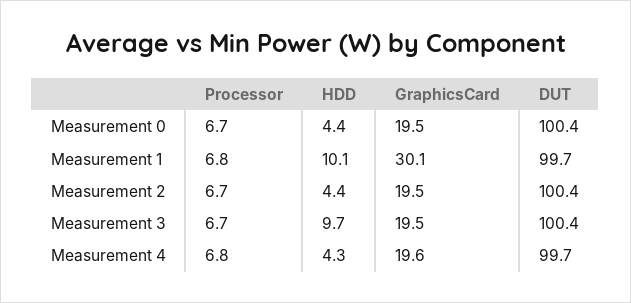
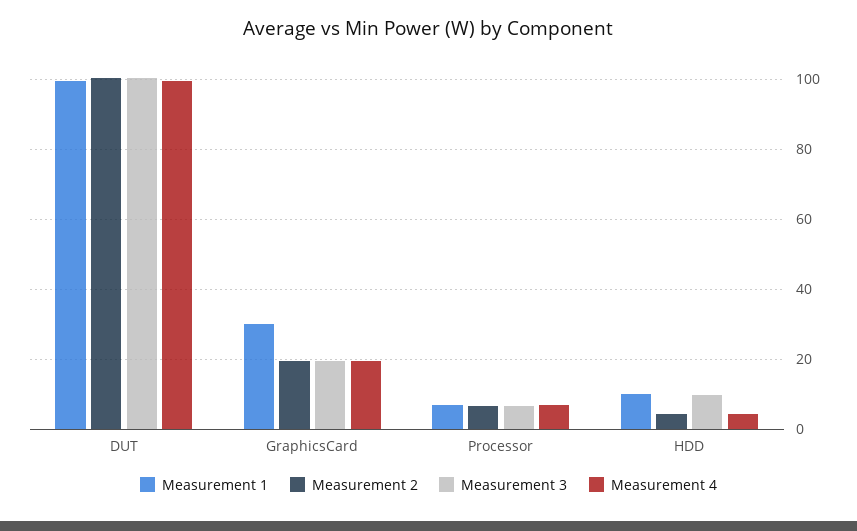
Measurement 0, Processor: 6.7 -> none
Measurement 0, HDD: 4.4 -> none
Measurement 0, GraphicsCard: 19.5 -> none
Measurement 0, DUT: 100.4 -> none

